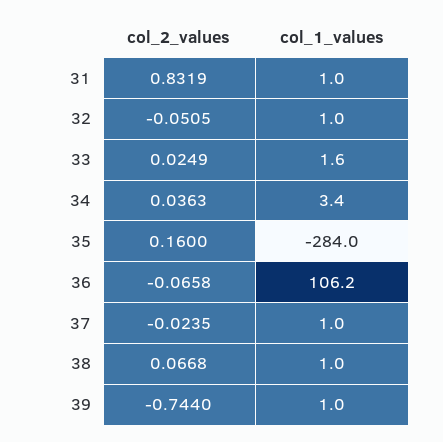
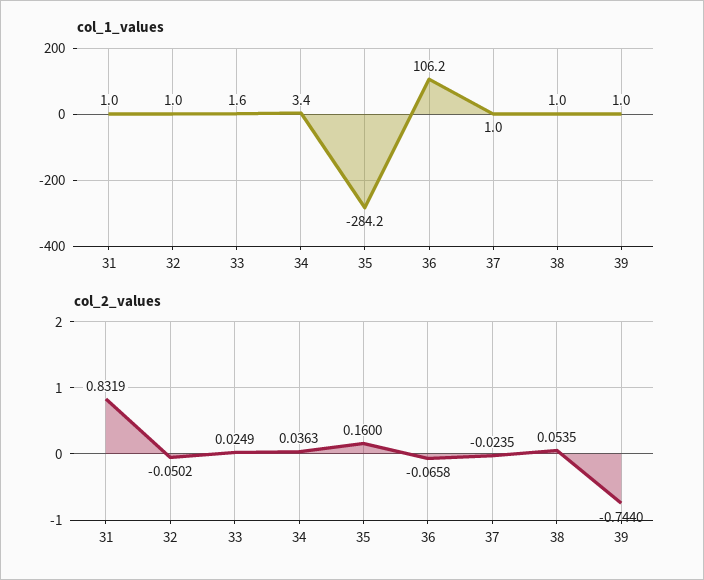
col_2_values, 32: -0.0505 -> -0.0502
col_1_values, 35: -284 -> -284.2
col_2_values, 38: 0.0668 -> 0.0535

